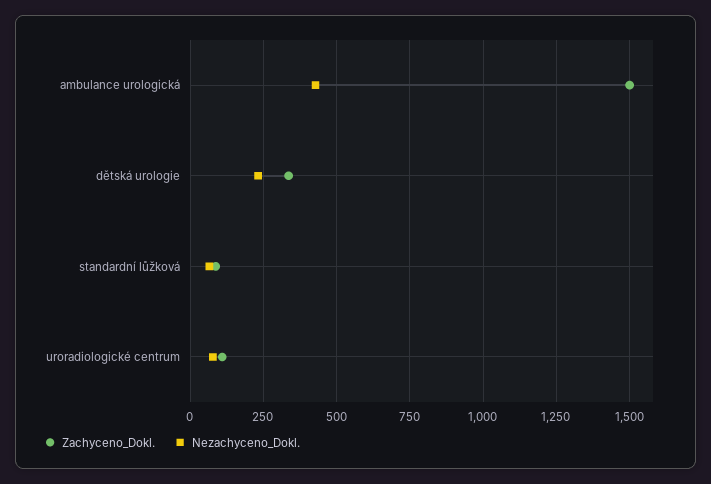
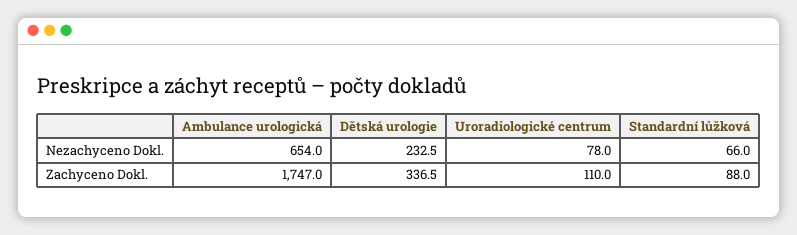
Zachyceno_Dokl., ambulance urologická: 1500 -> 1747
Nezachyceno_Dokl., ambulance urologická: 425 -> 654

